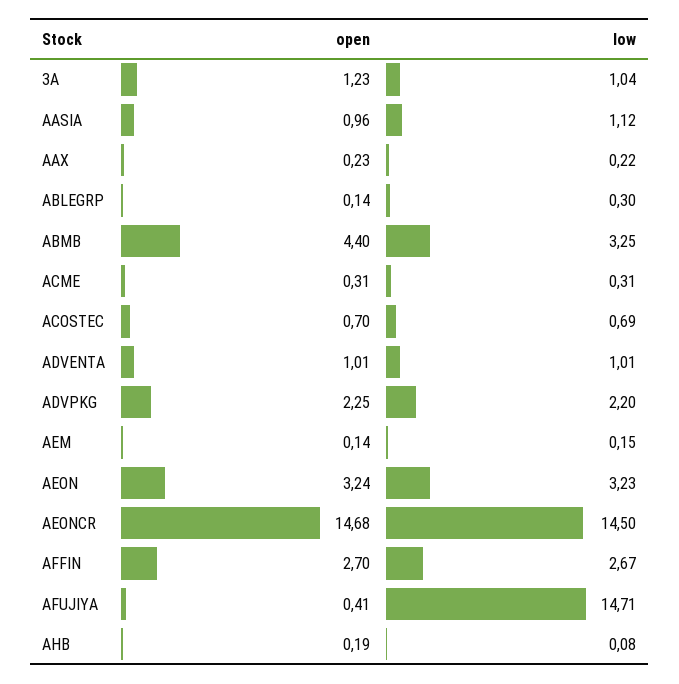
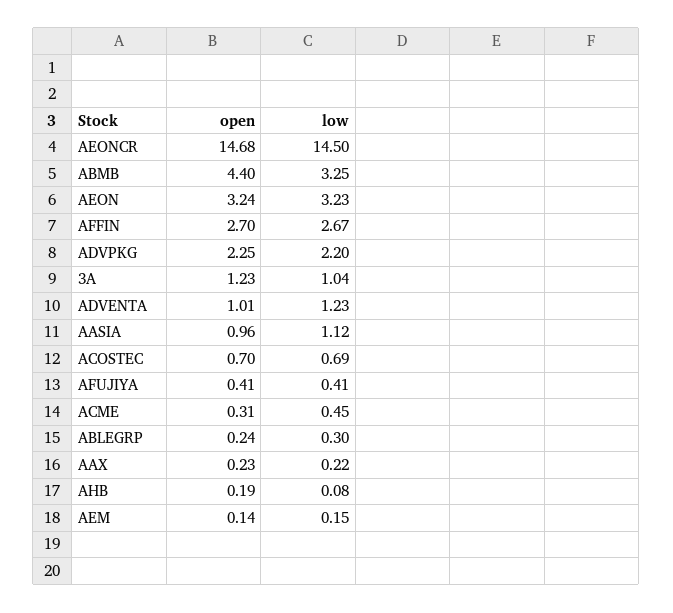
open, ABLEGRP: 0.14 -> 0.24
low, ACME: 0.31 -> 0.45
low, ADVENTA: 1.01 -> 1.23
low, AFUJIYA: 14.71 -> 0.41

